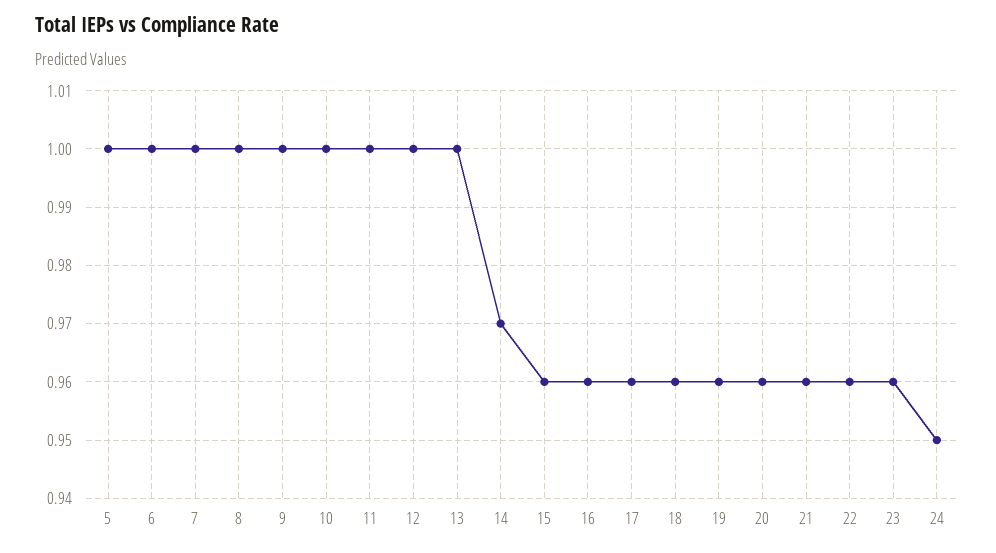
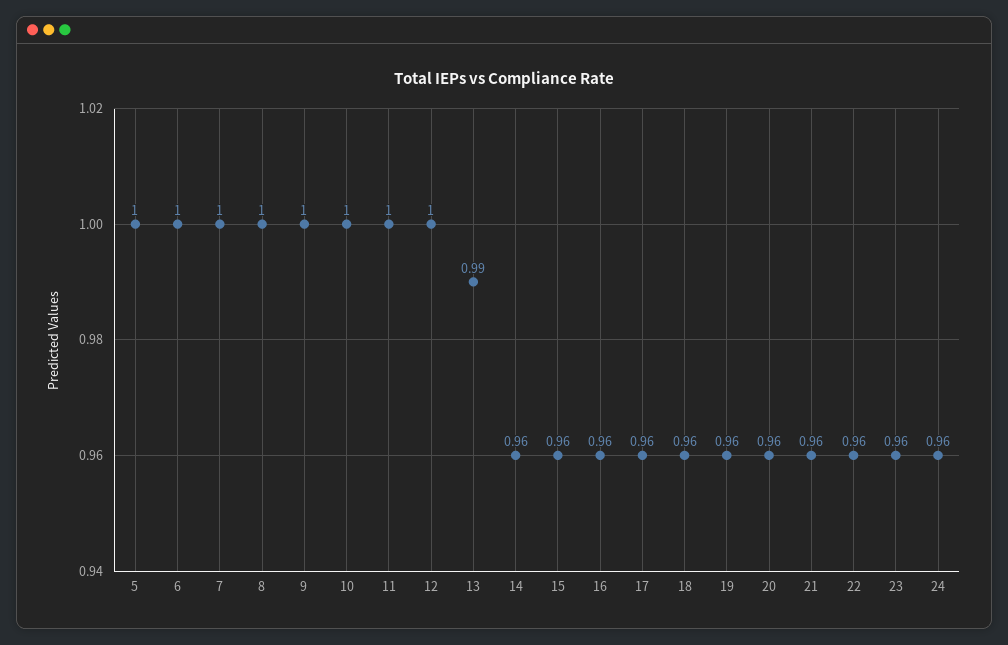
13: 1 -> 0.99
14: 0.97 -> 0.96
24: 0.95 -> 0.96

